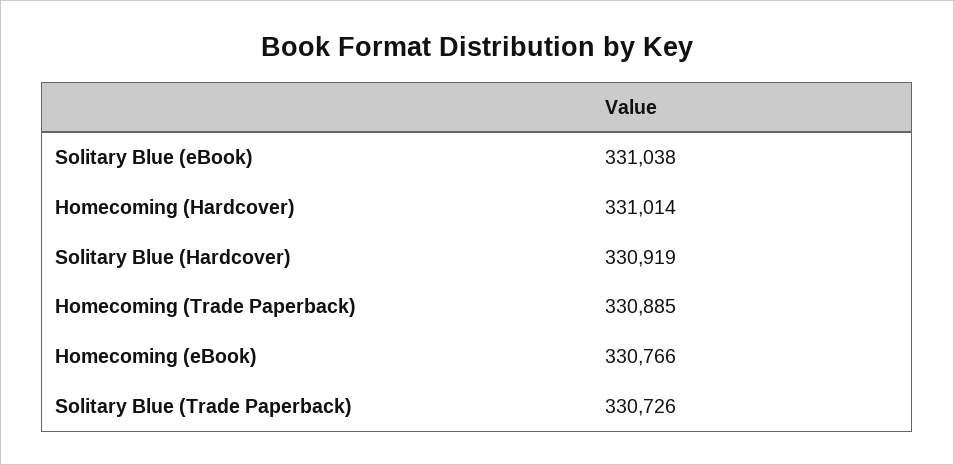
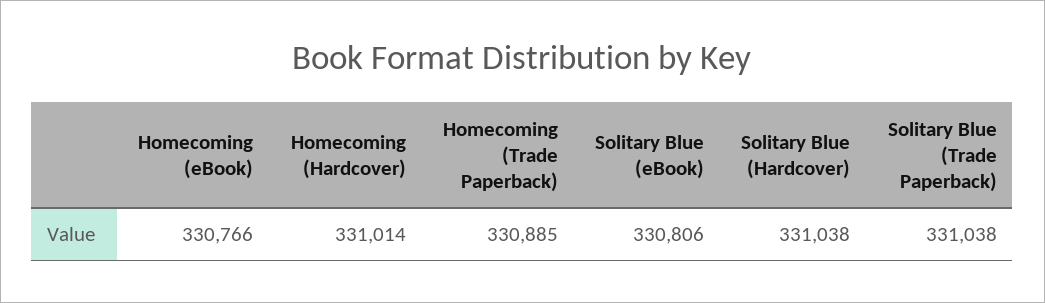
Solitary Blue (eBook): 331038 -> 330806
Solitary Blue (Hardcover): 330919 -> 331038
Solitary Blue (Trade Paperback): 330726 -> 331038

